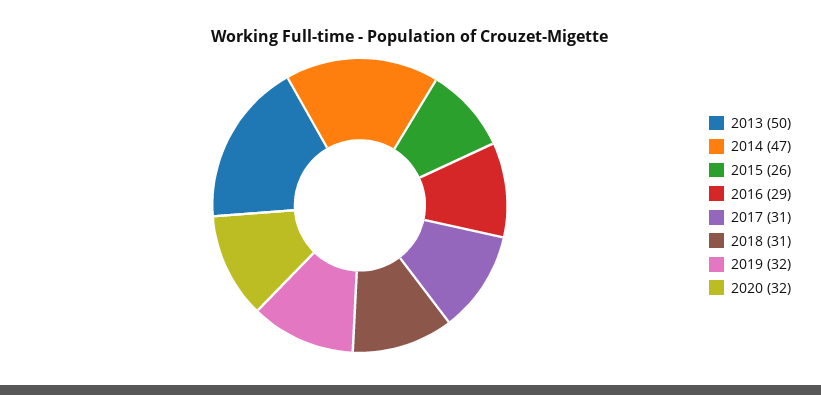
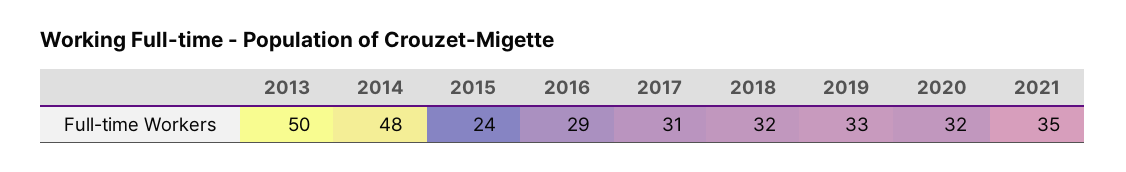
2014: 47 -> 48
2015: 26 -> 24
2018: 31 -> 32
2019: 32 -> 33
2021: none -> 35

